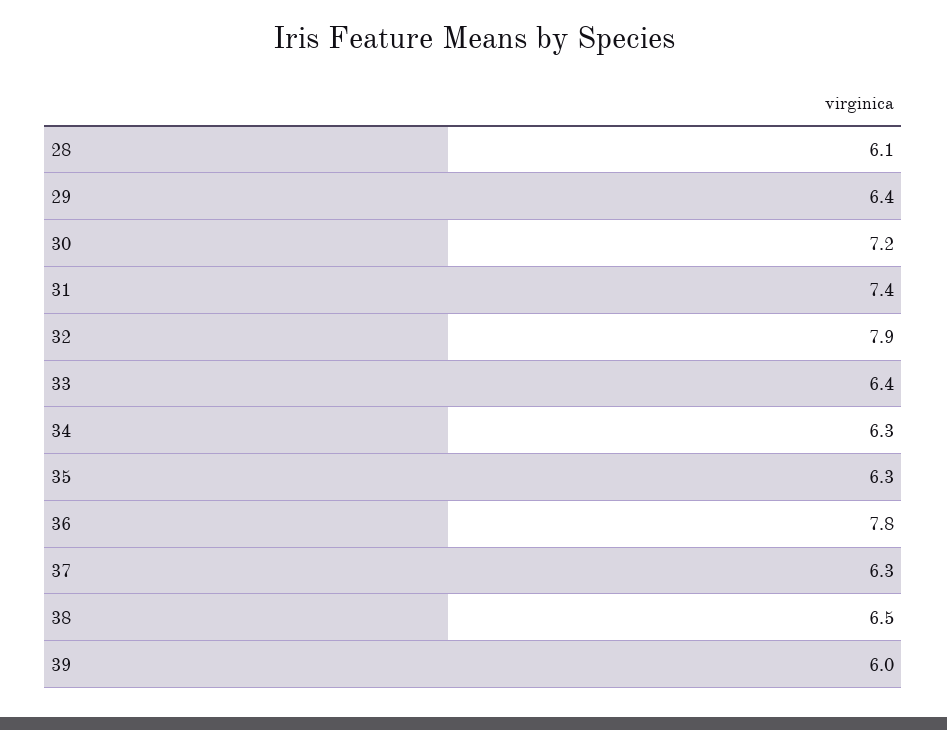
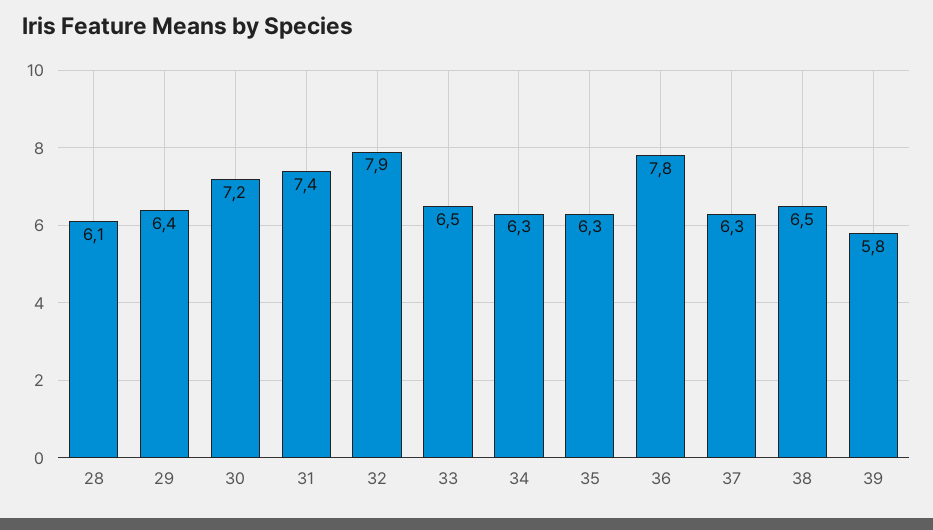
33: 6.4 -> 6.5
39: 6 -> 5.8

